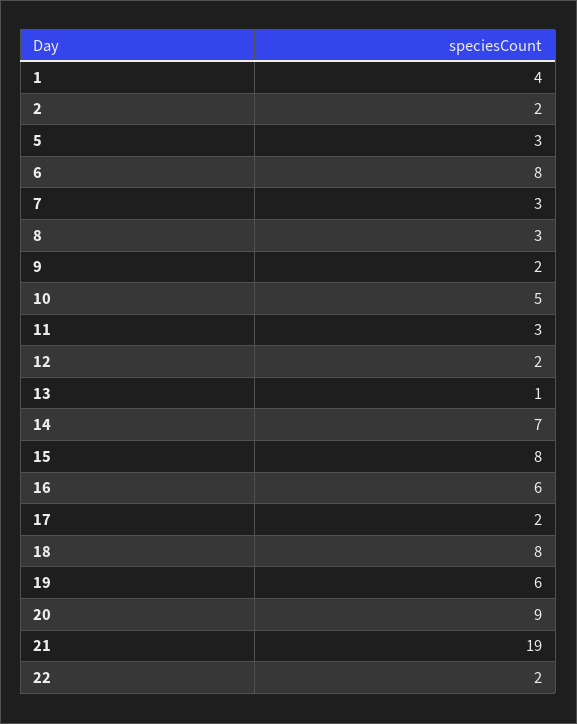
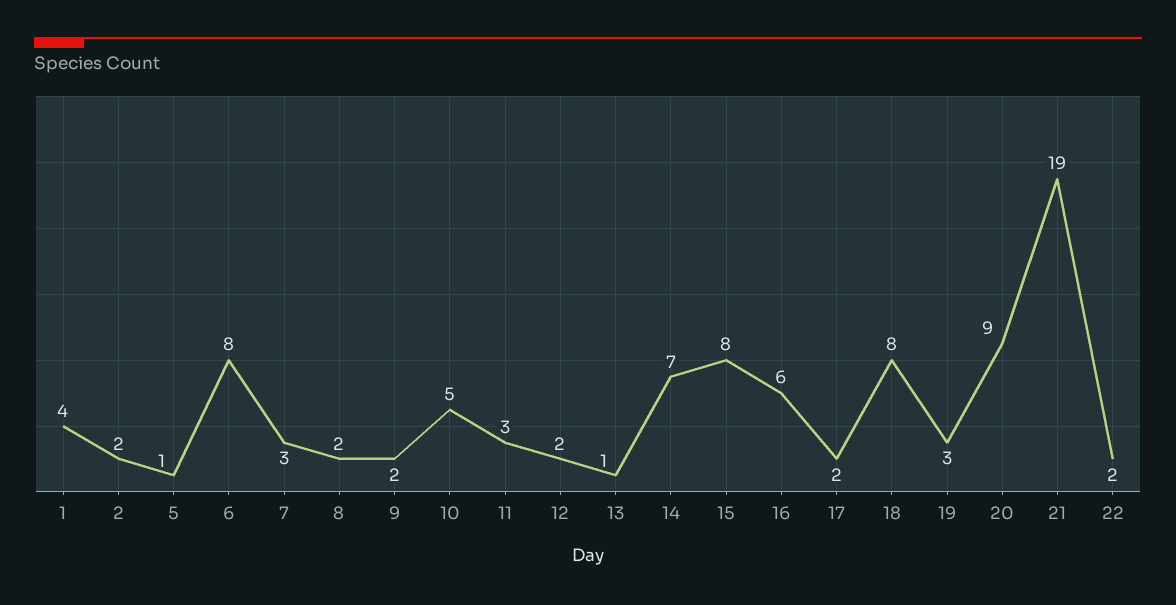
5: 3 -> 1
8: 3 -> 2
19: 6 -> 3

